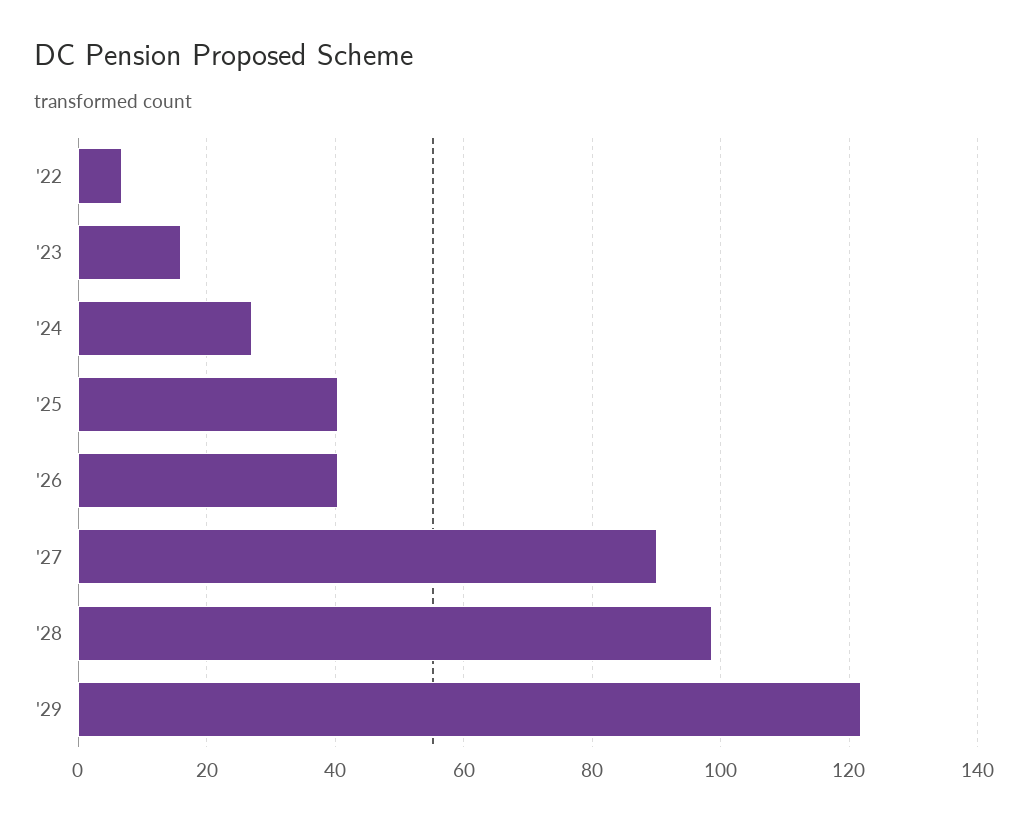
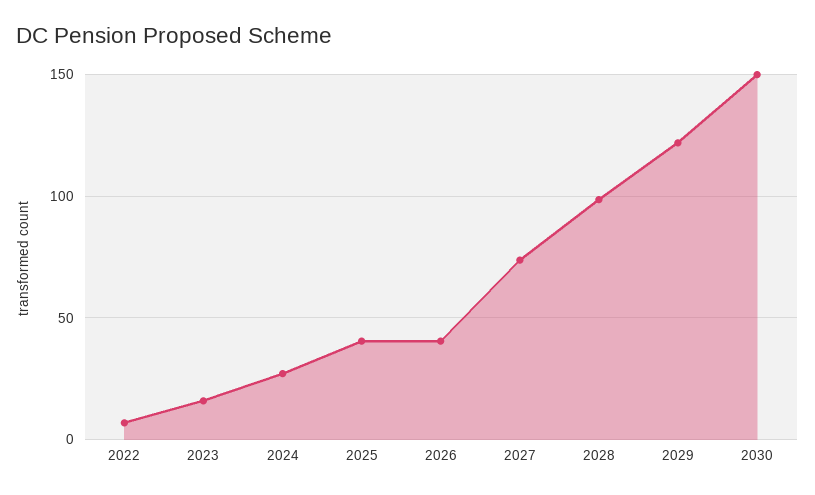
'27: 90 -> 75
2030: none -> 150

